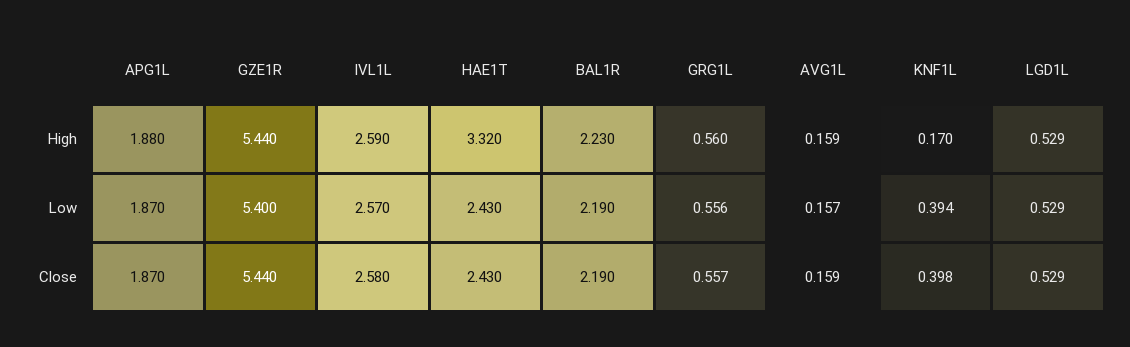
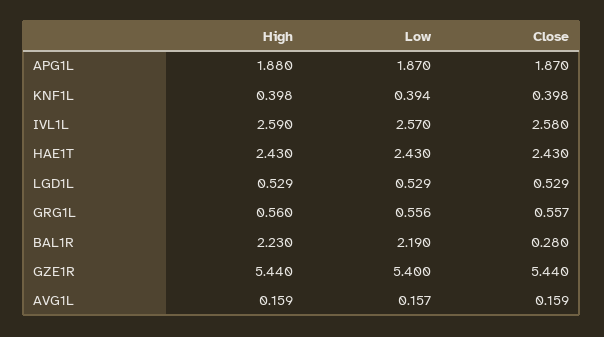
HAE1T, High: 3.32 -> 2.43
KNF1L, High: 0.17 -> 0.398
BAL1R, Close: 2.19 -> 0.28

